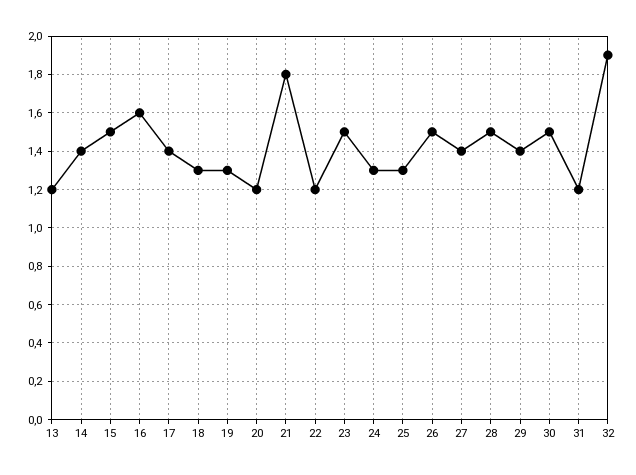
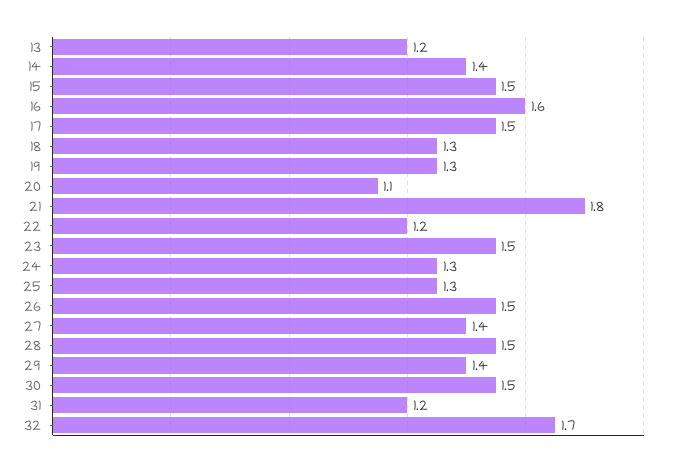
17: 1.4 -> 1.5
20: 1.2 -> 1.1
32: 1.9 -> 1.7

